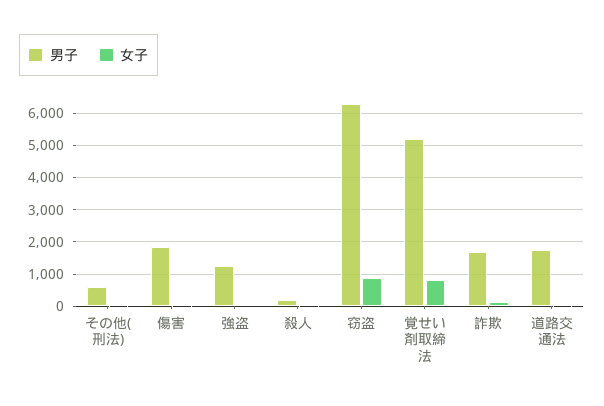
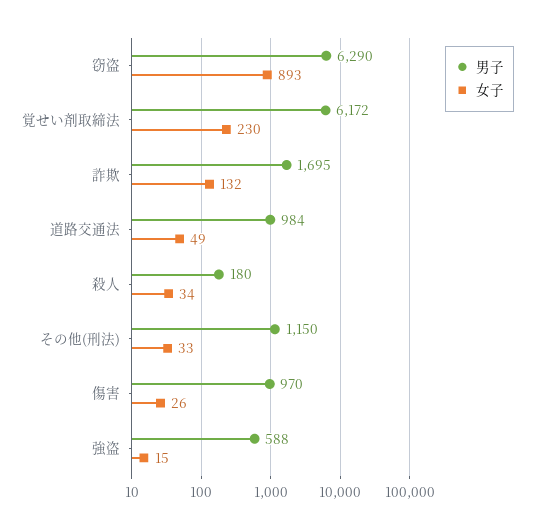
男子, その他(刑法): 600 -> 1150
男子, 傷害: 1800 -> 970
男子, 強盗: 1200 -> 588
男子, 覚せい剤取締法: 5200 -> 6172
女子, 覚せい剤取締法: 800 -> 230
男子, 道路交通法: 1800 -> 984

